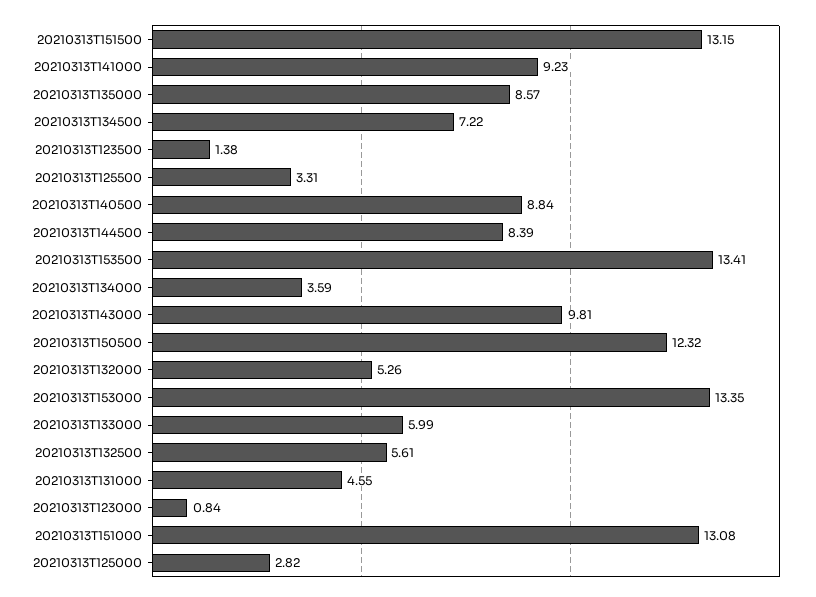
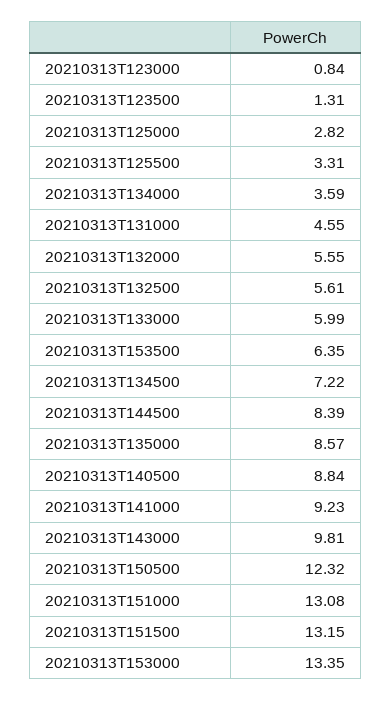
20210313T123500: 1.38 -> 1.31
20210313T153500: 13.41 -> 6.35
20210313T132000: 5.26 -> 5.55

